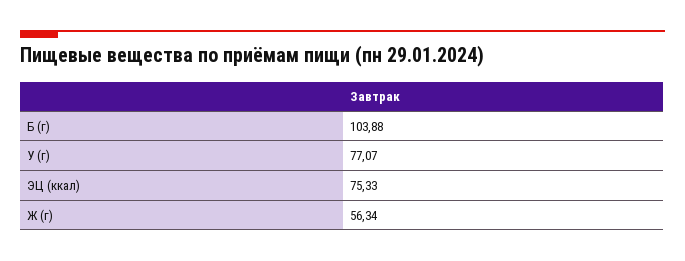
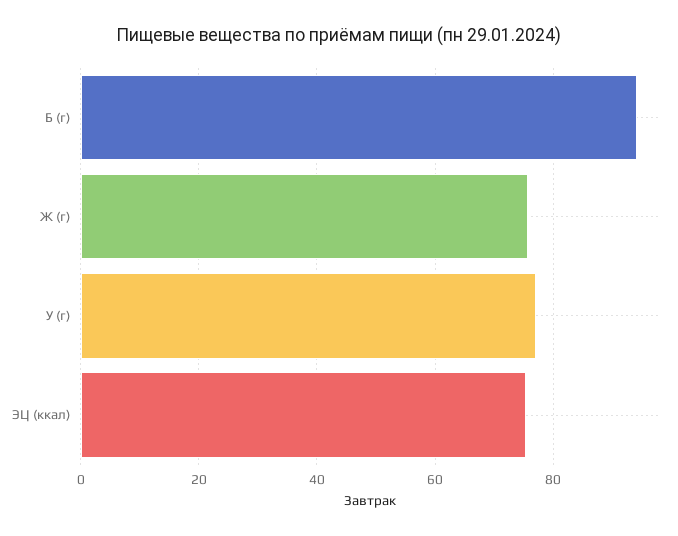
Б (г): 103.88 -> 94
Ж (г): 56.34 -> 76

